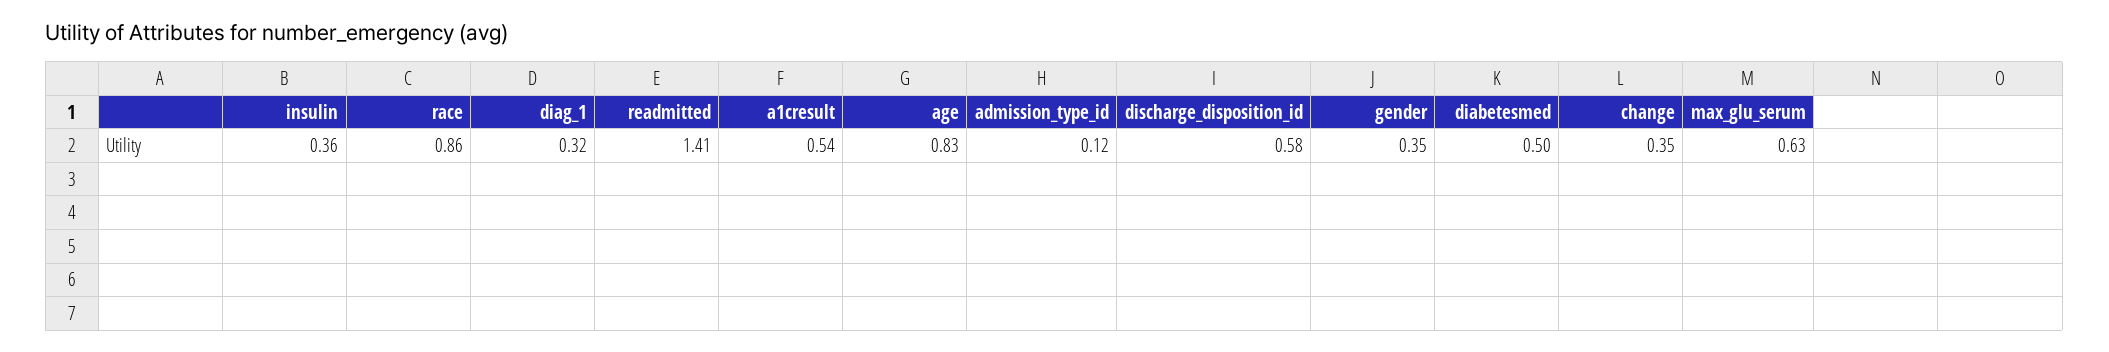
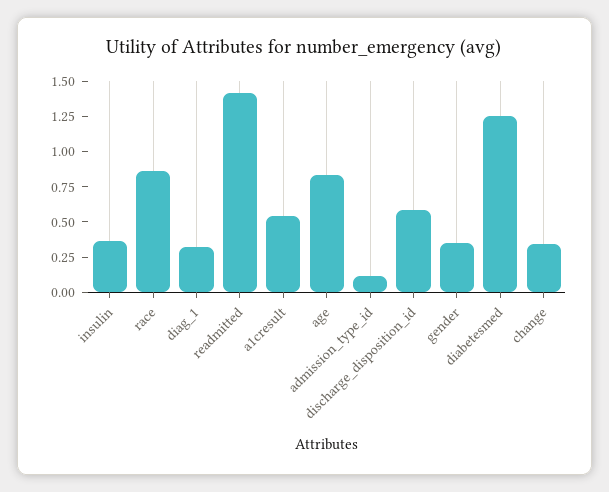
diabetesmed: 0.5 -> 1.25
max_glu_serum: 0.63 -> none

